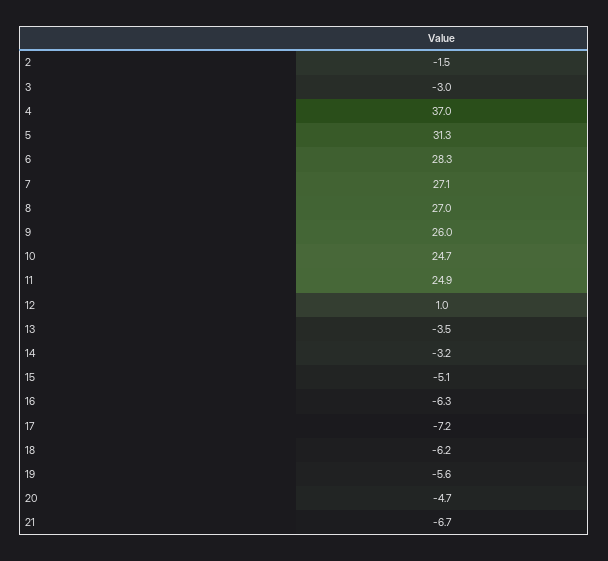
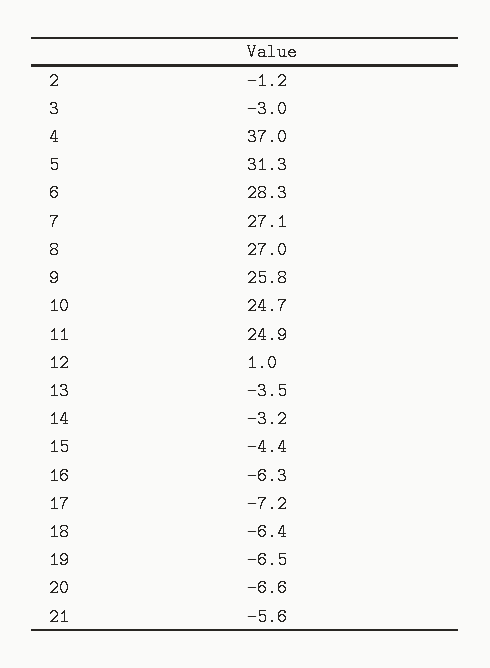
2: -1.5 -> -1.2
9: 26 -> 25.8
15: -5.1 -> -4.4
18: -6.2 -> -6.4
19: -5.6 -> -6.5
20: -4.7 -> -6.6
21: -6.7 -> -5.6

